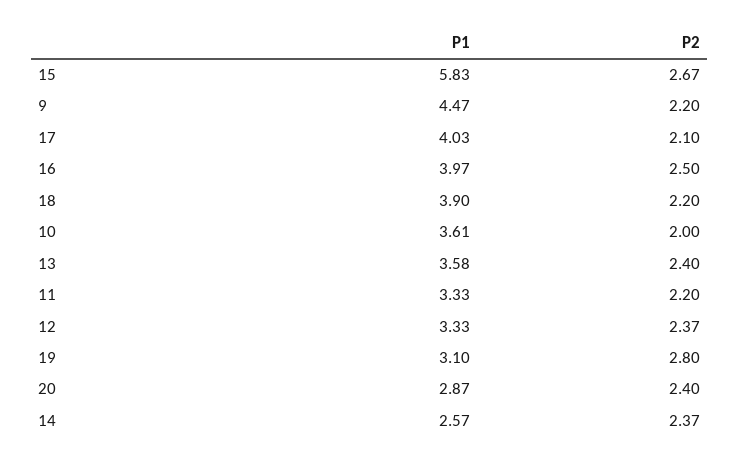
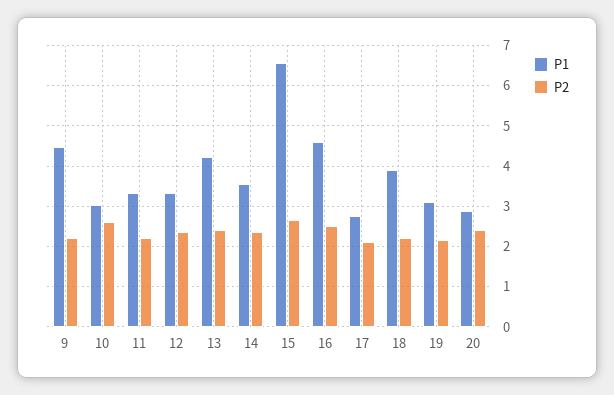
P1, 15: 5.83 -> 6.6
P1, 17: 4.03 -> 2.8
P1, 16: 3.97 -> 4.6
P1, 10: 3.61 -> 3
P2, 10: 2 -> 2.6
P1, 13: 3.58 -> 4.2
P2, 19: 2.8 -> 2.2
P1, 14: 2.57 -> 3.6

